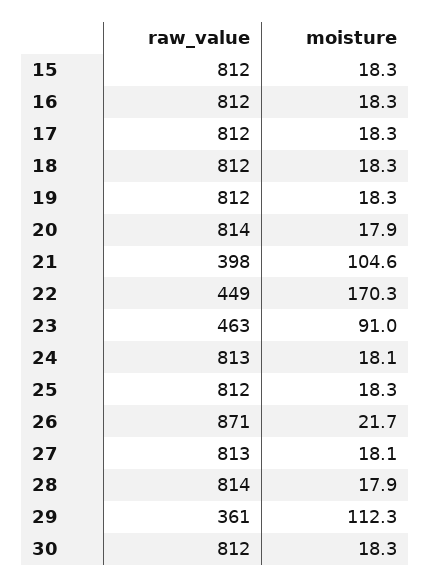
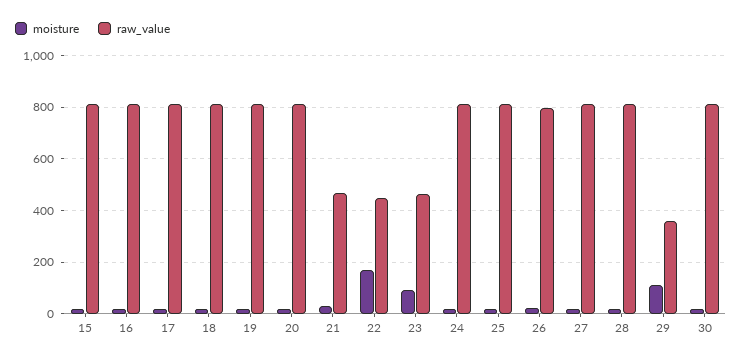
raw_value, 21: 398 -> 475
moisture, 21: 104.6 -> 25
raw_value, 26: 871 -> 800

